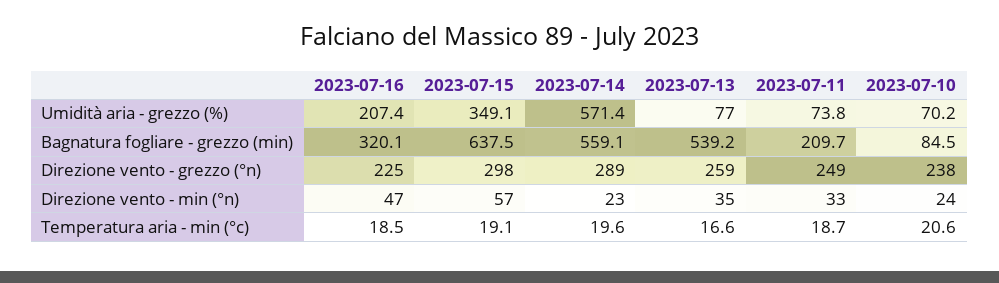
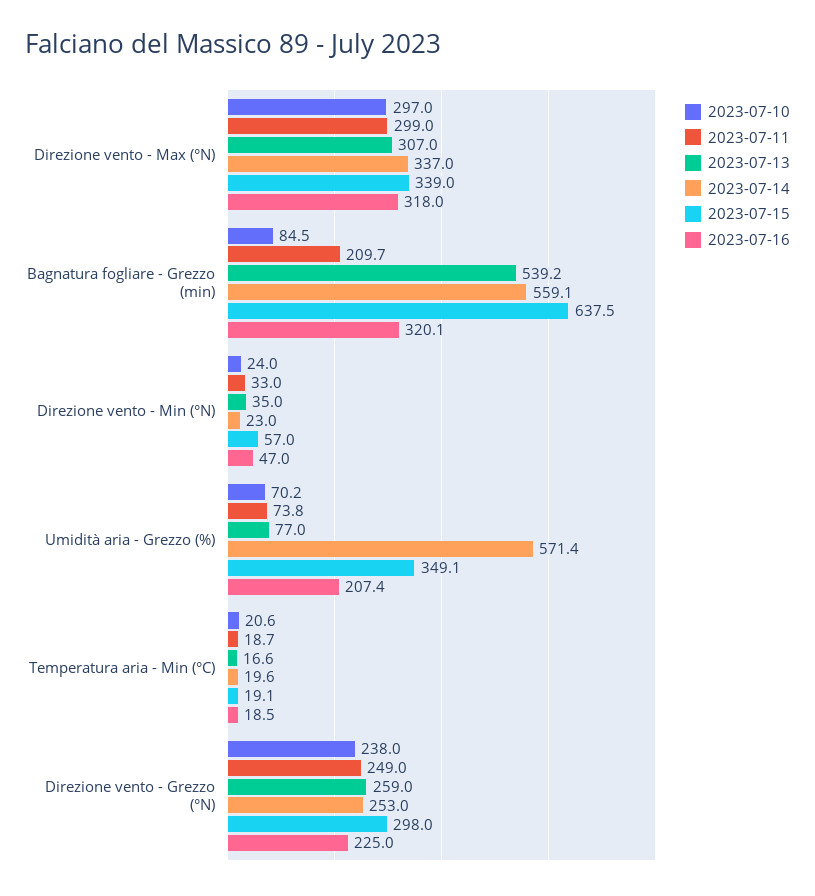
2023-07-14, Direzione vento - grezzo (°n): 289 -> 253
2023-07-10, Direzione vento - Max (°N): none -> 297
2023-07-11, Direzione vento - Max (°N): none -> 299
2023-07-13, Direzione vento - Max (°N): none -> 307
2023-07-14, Direzione vento - Max (°N): none -> 337
2023-07-15, Direzione vento - Max (°N): none -> 339
2023-07-16, Direzione vento - Max (°N): none -> 318

